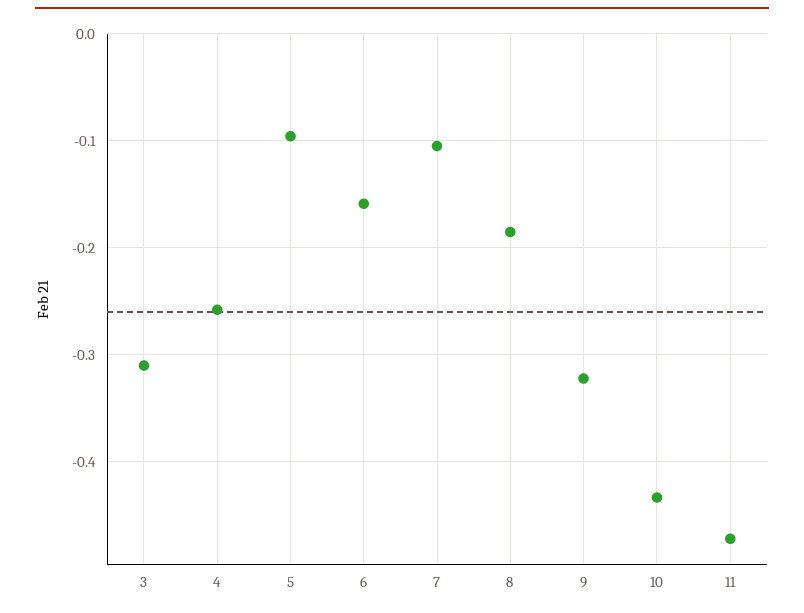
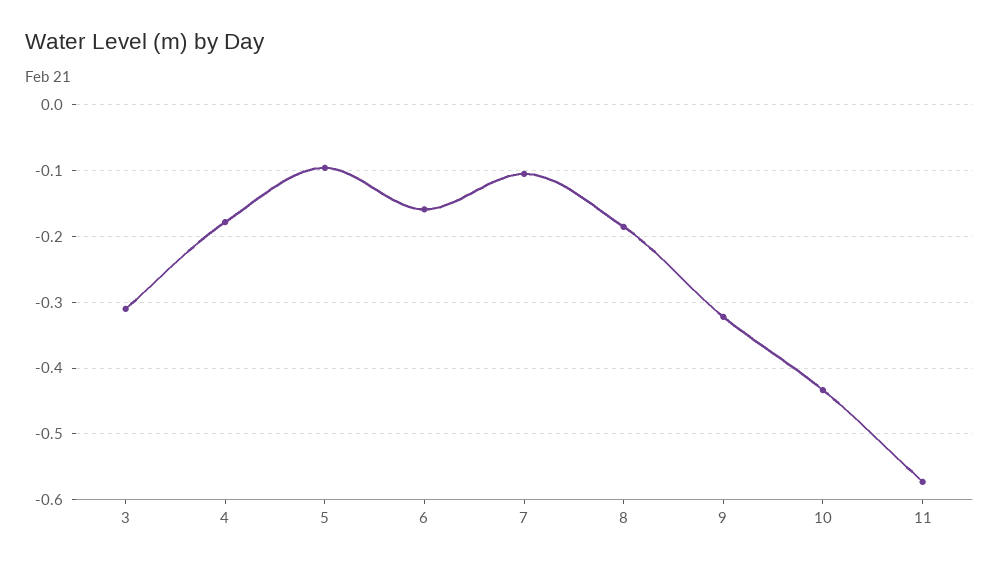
4: -0.26 -> -0.18
11: -0.47 -> -0.57

